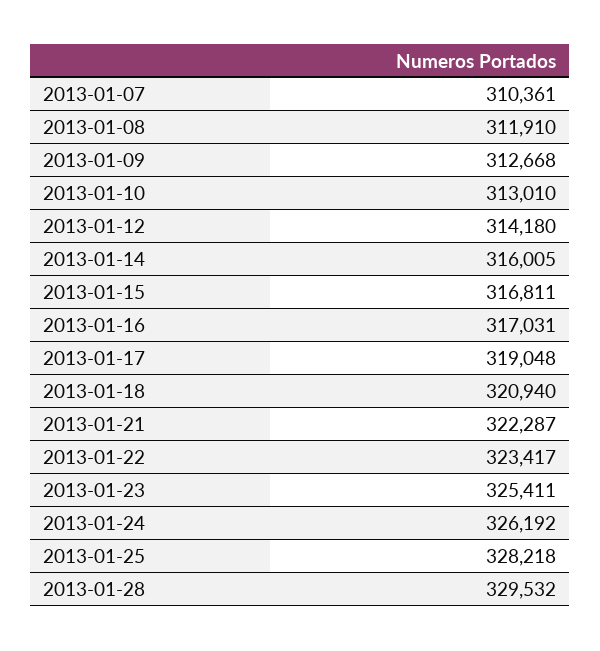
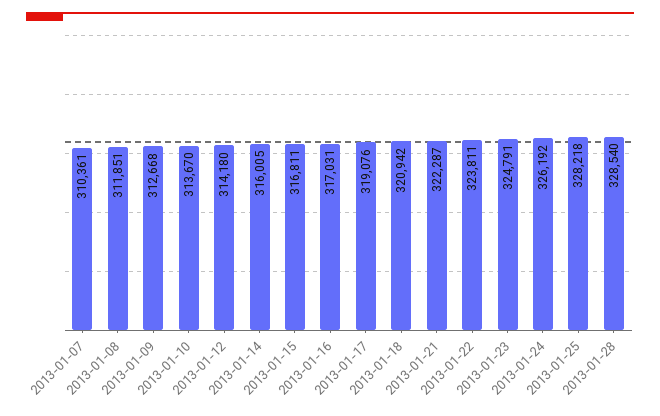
2013-01-08: 311910 -> 311851
2013-01-10: 313010 -> 313670
2013-01-17: 319048 -> 319076
2013-01-18: 320940 -> 320942
2013-01-22: 323417 -> 323811
2013-01-23: 325411 -> 324791
2013-01-28: 329532 -> 328540

